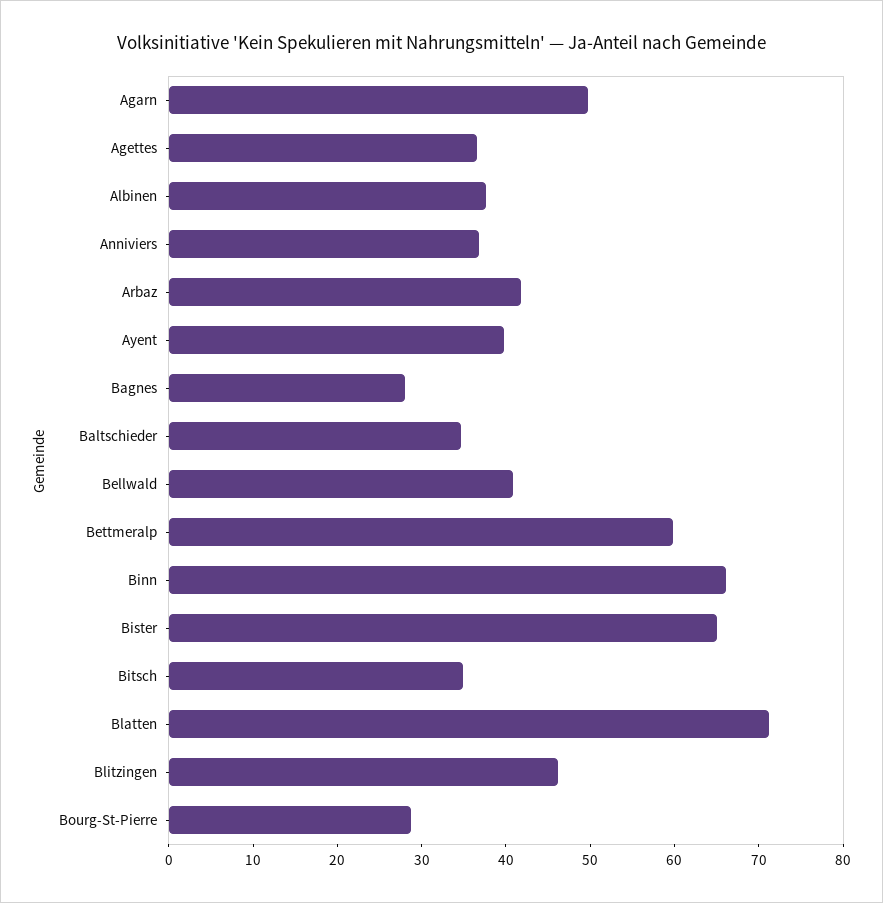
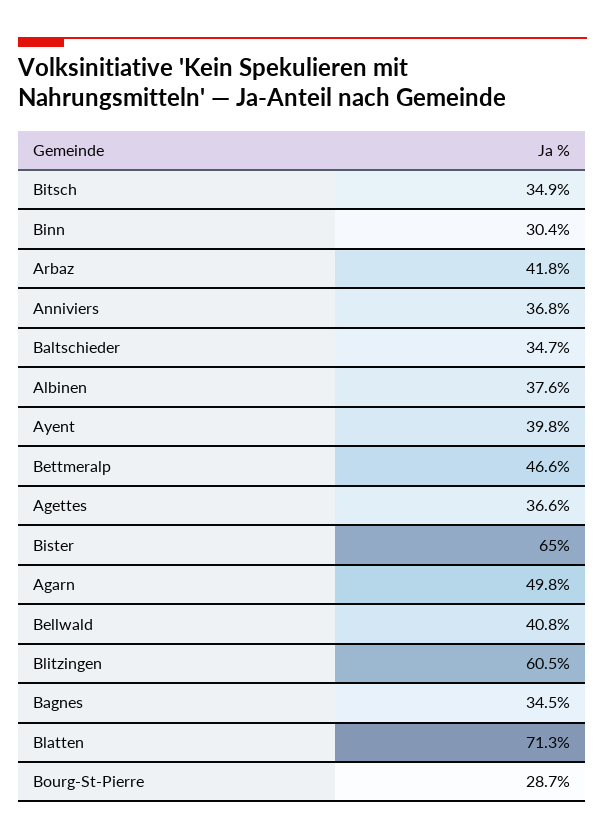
Bagnes: 28 -> 34.5
Bettmeralp: 60 -> 46.6
Binn: 66 -> 30.4
Blitzingen: 46 -> 60.5

